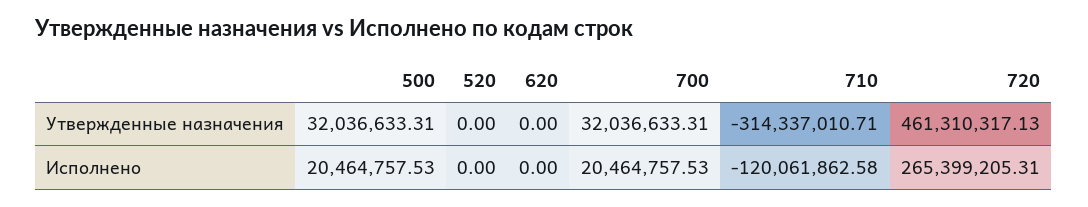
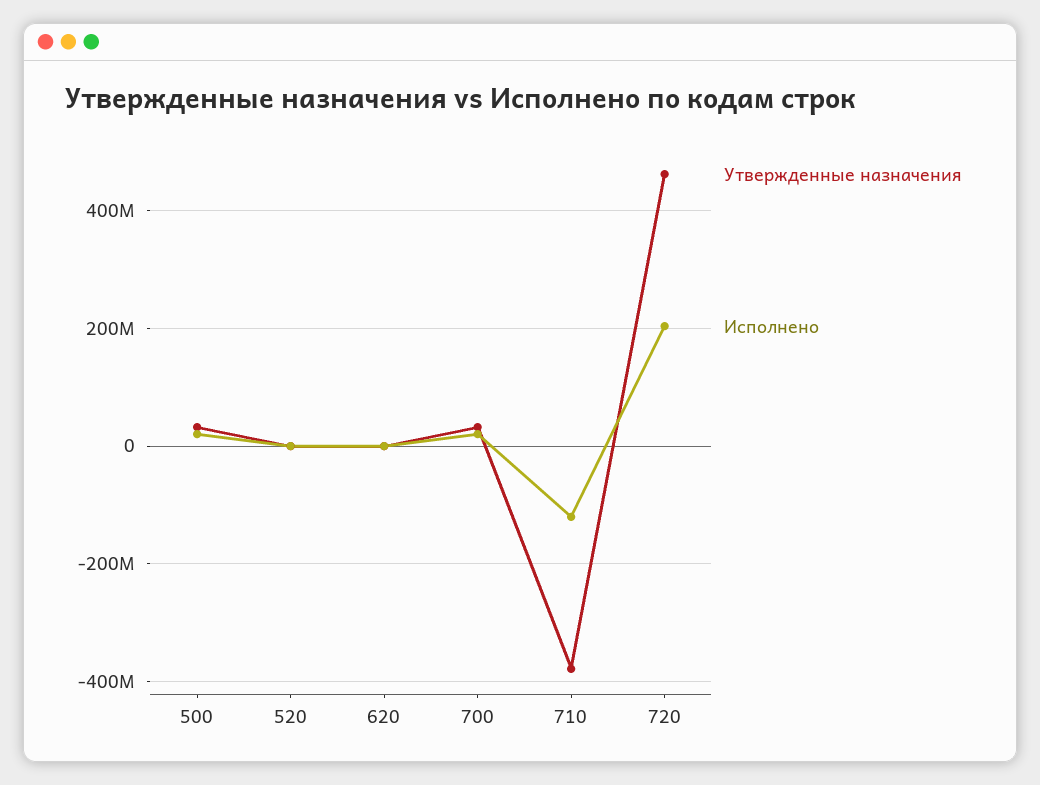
Утвержденные назначения, 710: -314337010.71 -> -380000000
Исполнено, 720: 265399205.31 -> 200000000

